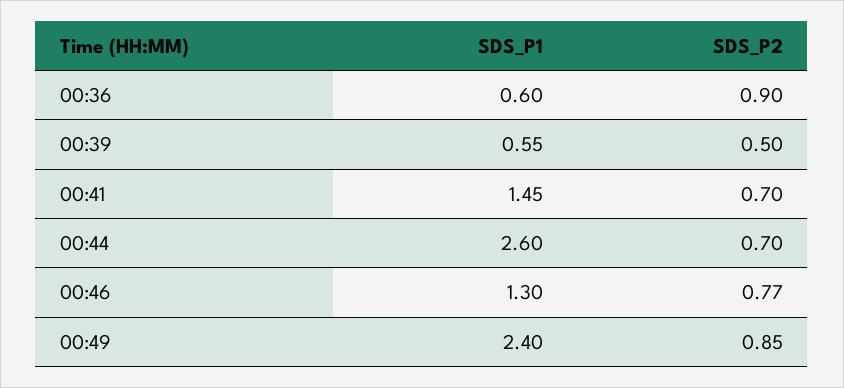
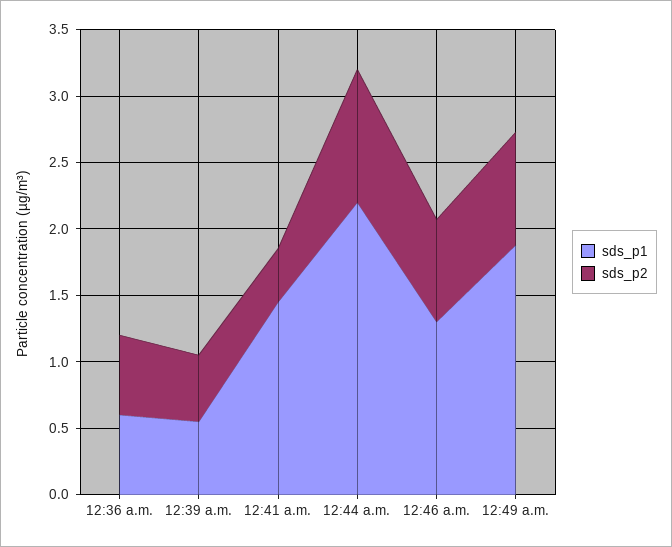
SDS_P2, 00:36: 0.9 -> 0.6
SDS_P2, 00:41: 0.7 -> 0.4
SDS_P1, 00:44: 2.6 -> 2.2
SDS_P2, 00:44: 0.7 -> 1
SDS_P1, 00:49: 2.4 -> 1.9

